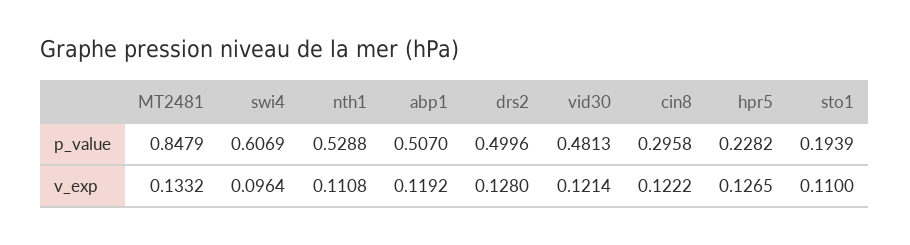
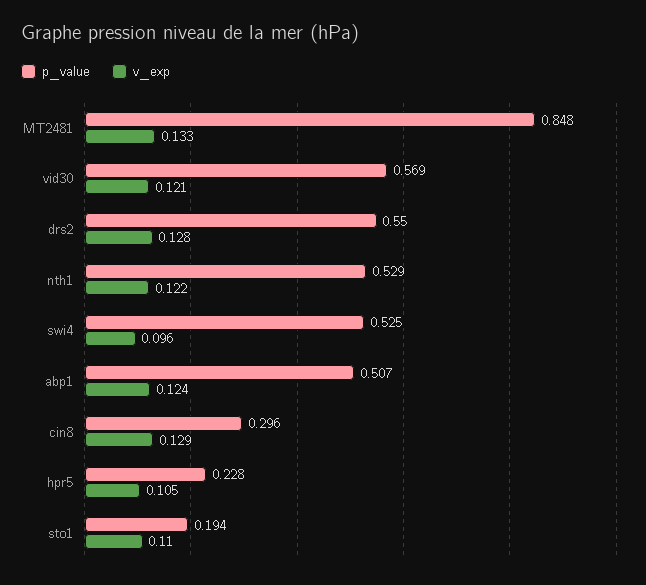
p_value, swi4: 0.6069 -> 0.525
p_value, drs2: 0.4996 -> 0.55
p_value, vid30: 0.4813 -> 0.569
v_exp, nth1: 0.1108 -> 0.122
v_exp, abp1: 0.1192 -> 0.124
v_exp, cin8: 0.1222 -> 0.129
v_exp, hpr5: 0.1265 -> 0.105

